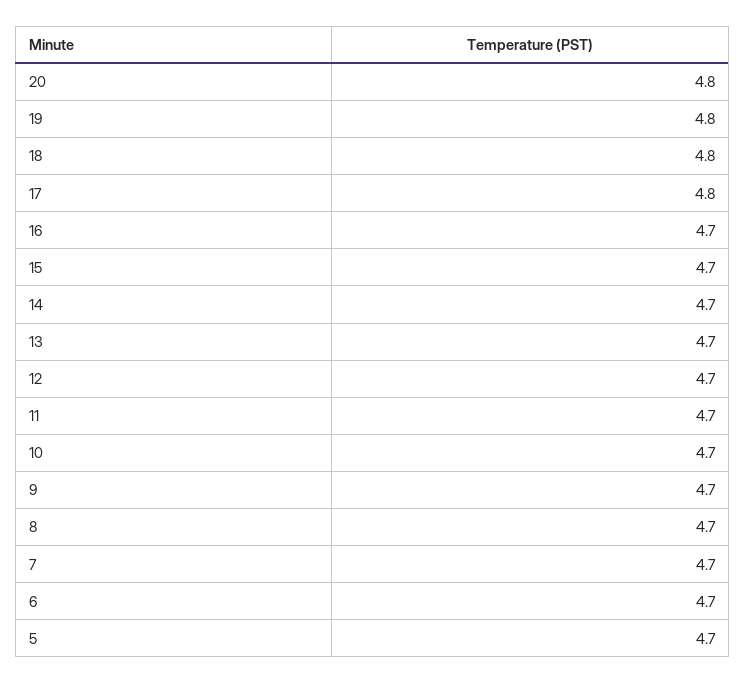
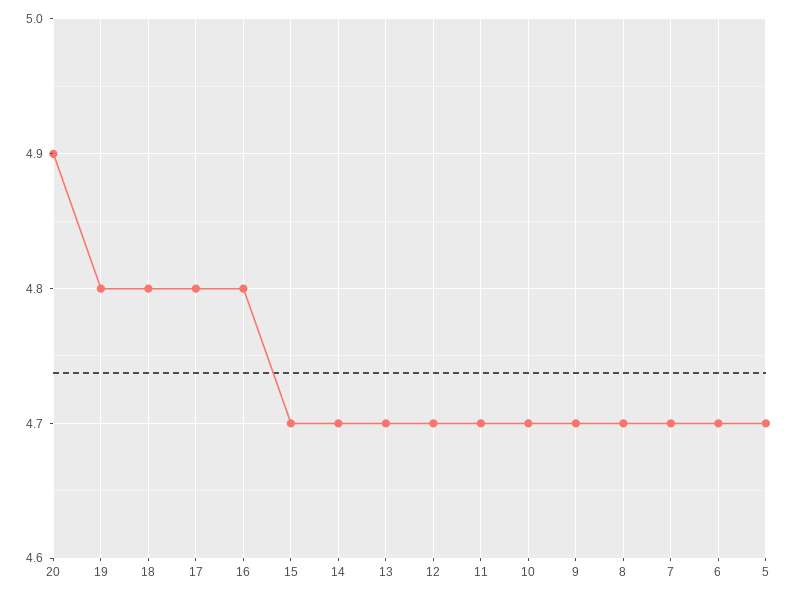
20: 4.8 -> 4.9
16: 4.7 -> 4.8

